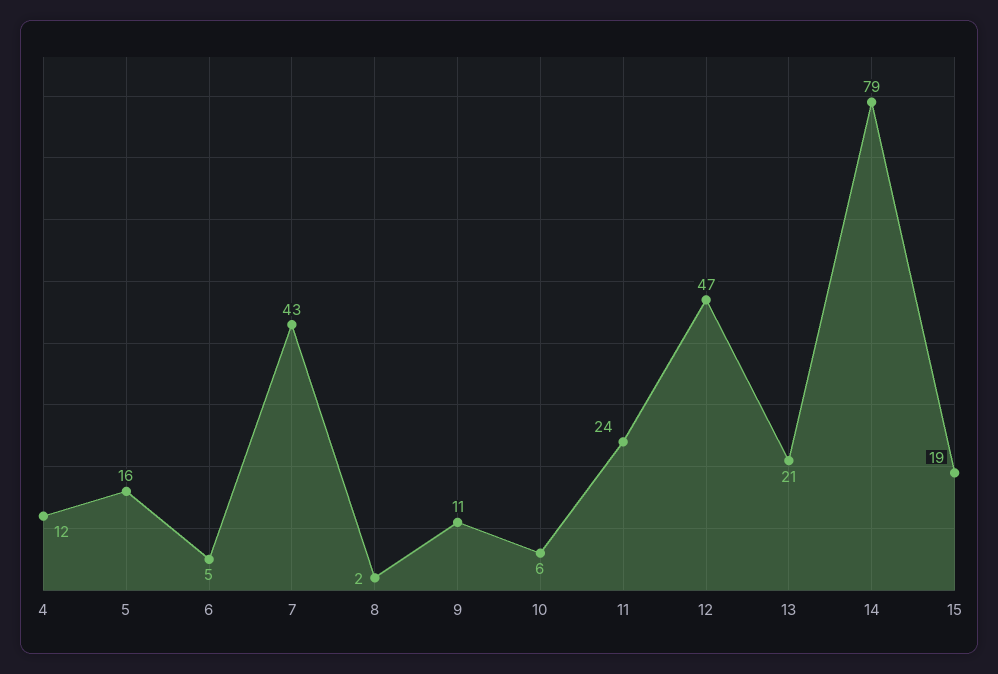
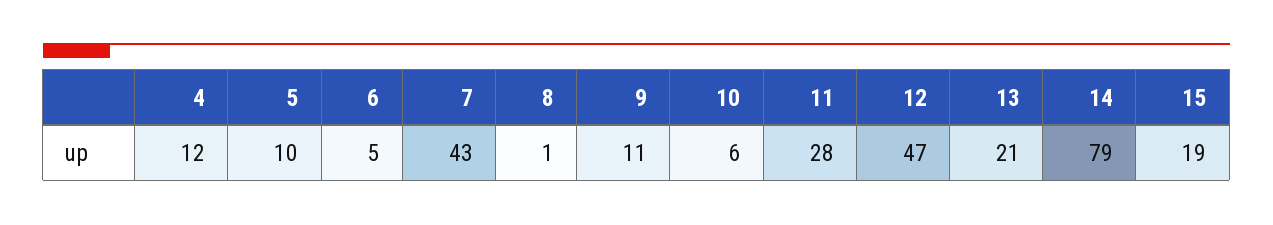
5: 16 -> 10
8: 2 -> 1
11: 24 -> 28

